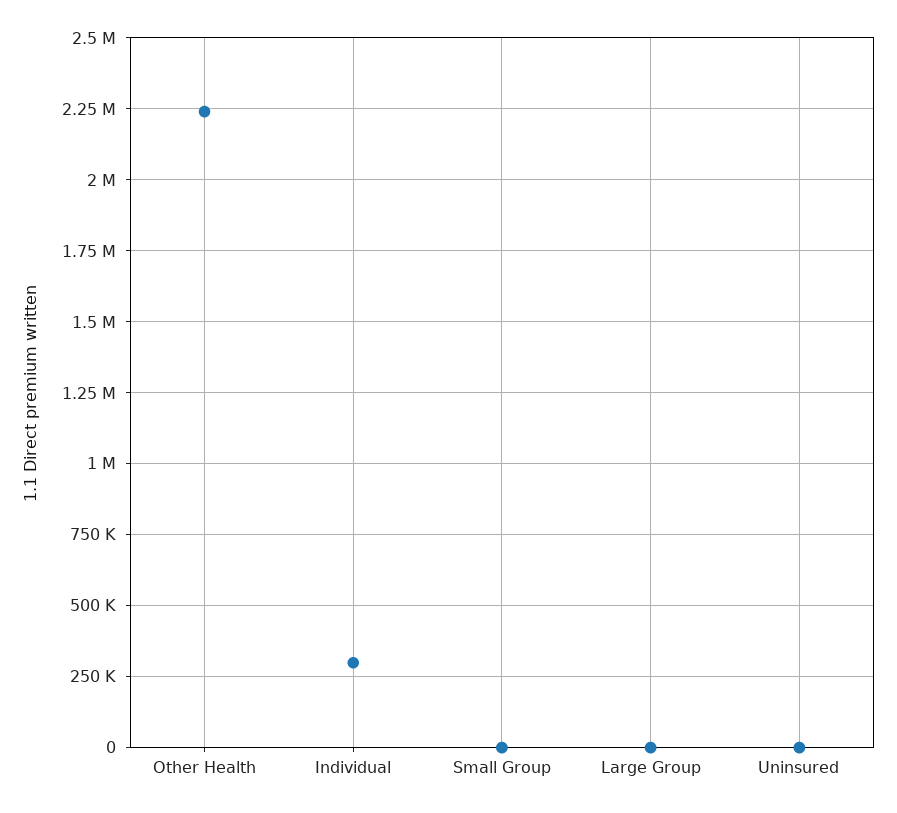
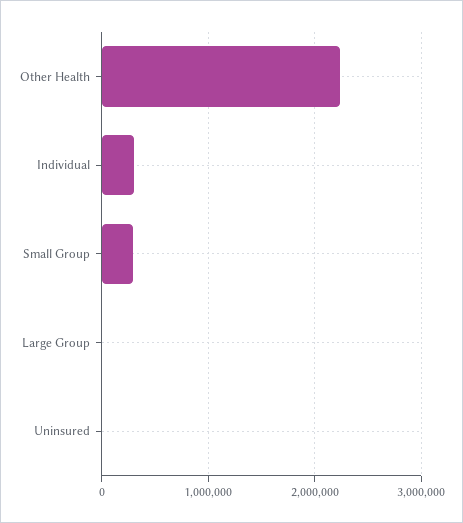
Small Group: 0 -> 300000

